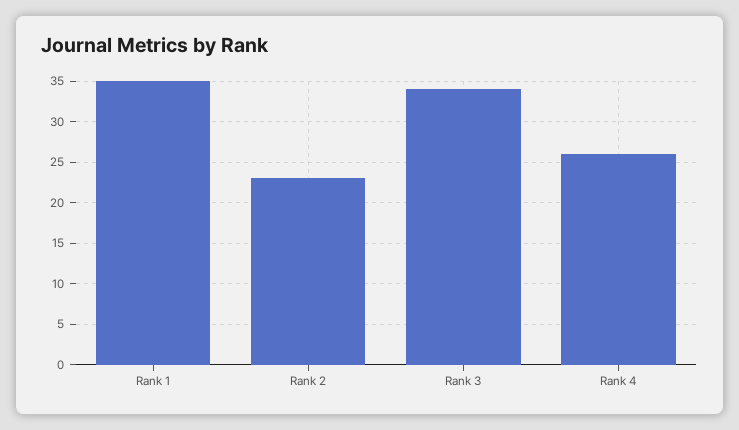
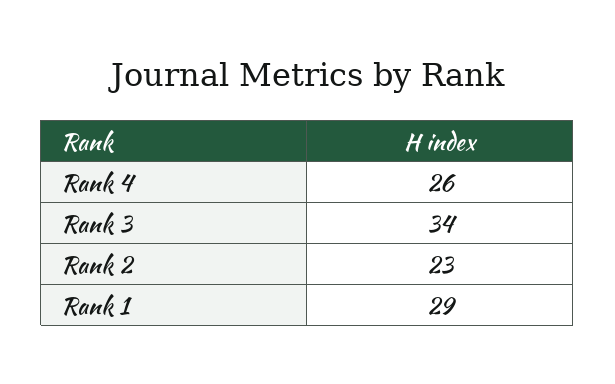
Rank 1: 35 -> 29

